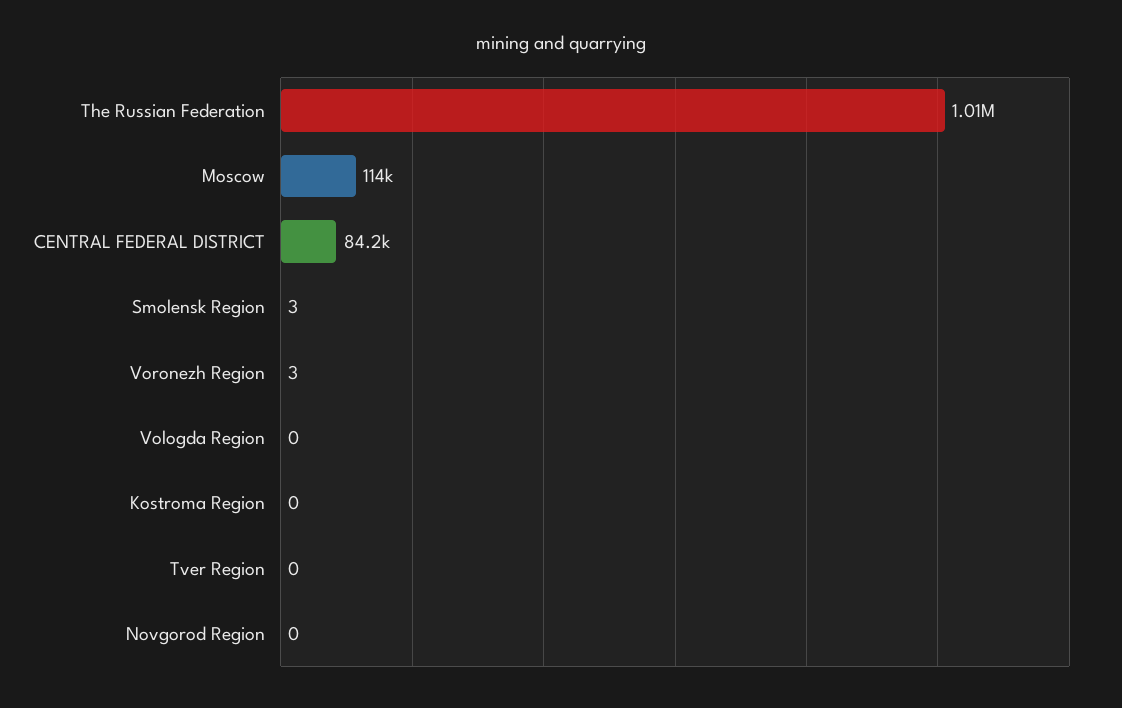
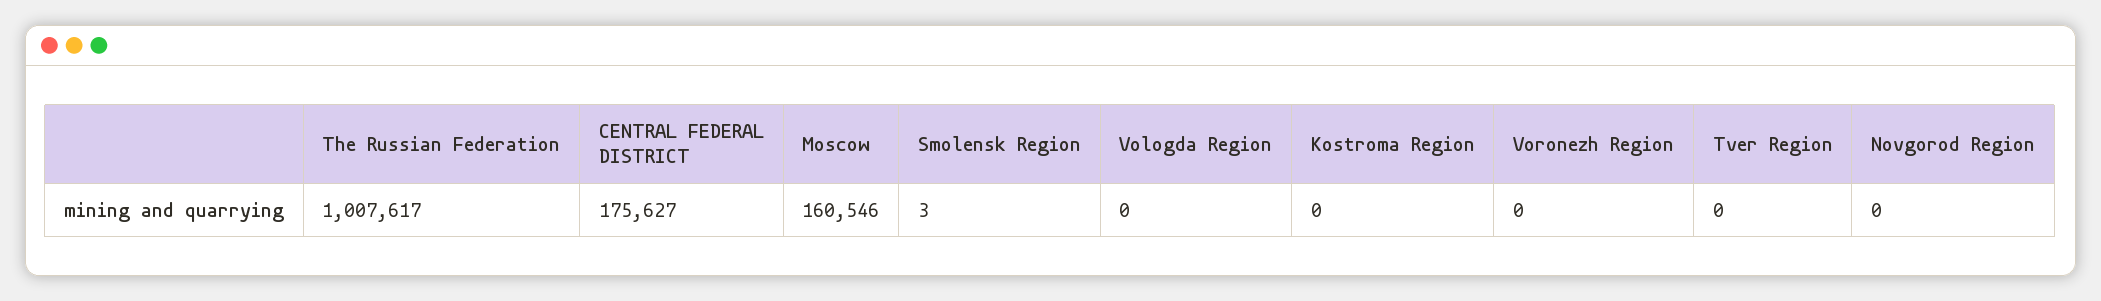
Moscow: 114000 -> 160546
CENTRAL FEDERAL DISTRICT: 84200 -> 175627
Voronezh Region: 3 -> 0

